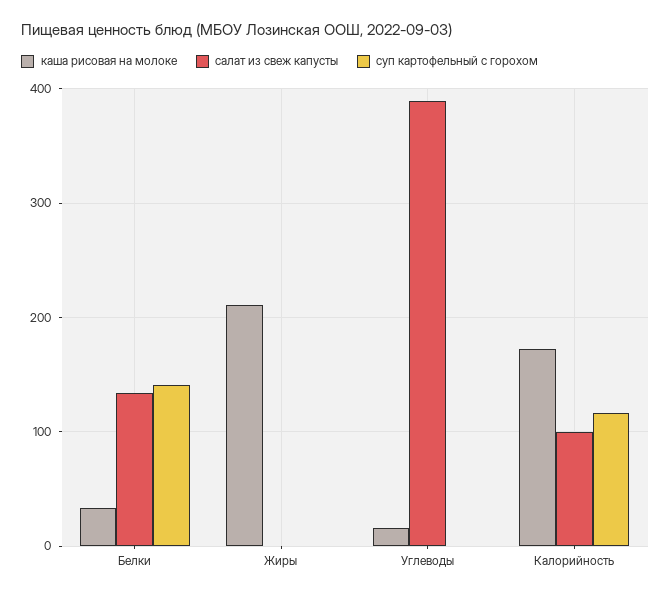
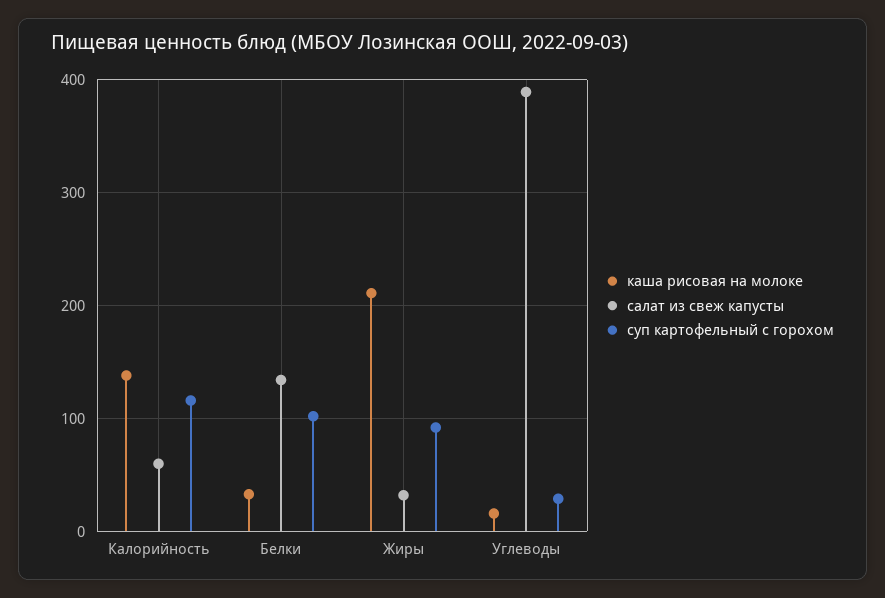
суп картофельный с горохом, Белки: 140 -> 100
салат из свеж капусты, Жиры: 0 -> 30
суп картофельный с горохом, Жиры: 0 -> 90
суп картофельный с горохом, Углеводы: 0 -> 30
каша рисовая на молоке, Калорийность: 170 -> 140
салат из свеж капусты, Калорийность: 100 -> 60

